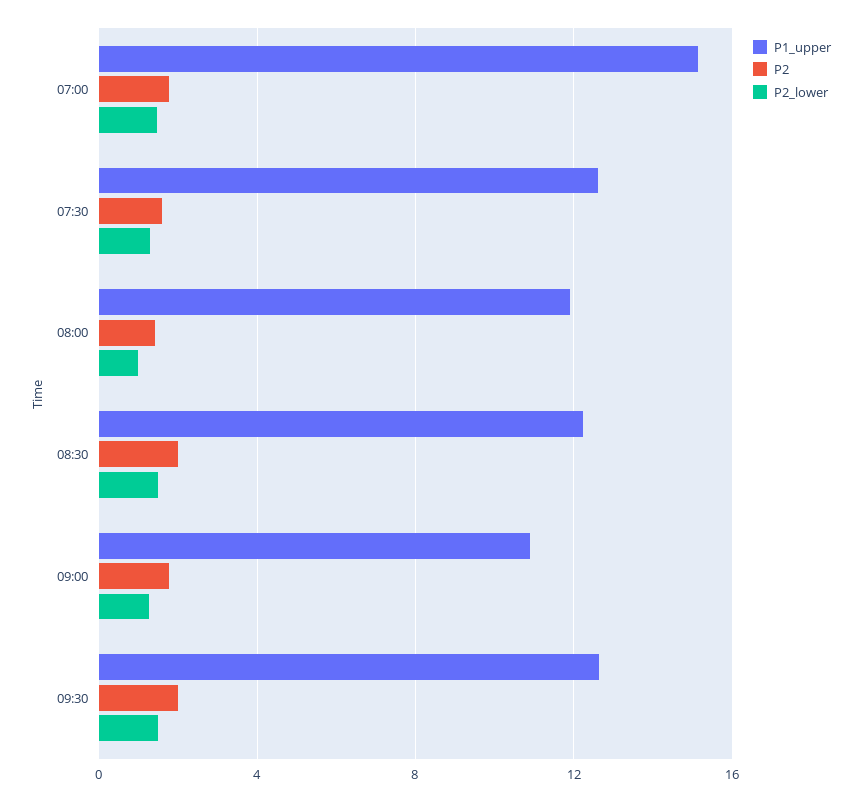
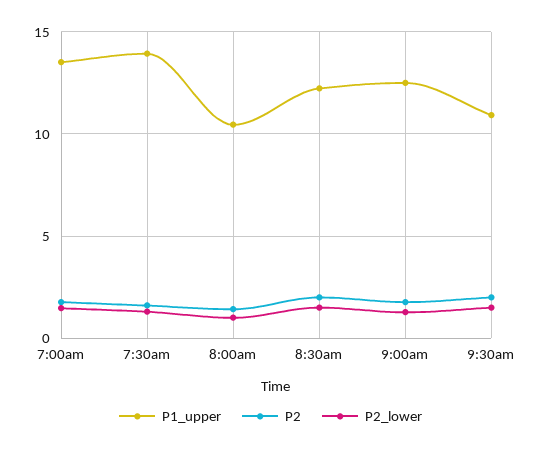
P1_upper, 07:00: 15 -> 13.5
P1_upper, 07:30: 12.5 -> 14
P1_upper, 08:00: 12 -> 10.5
P1_upper, 09:00: 11 -> 12.5
P1_upper, 09:30: 12.5 -> 11

